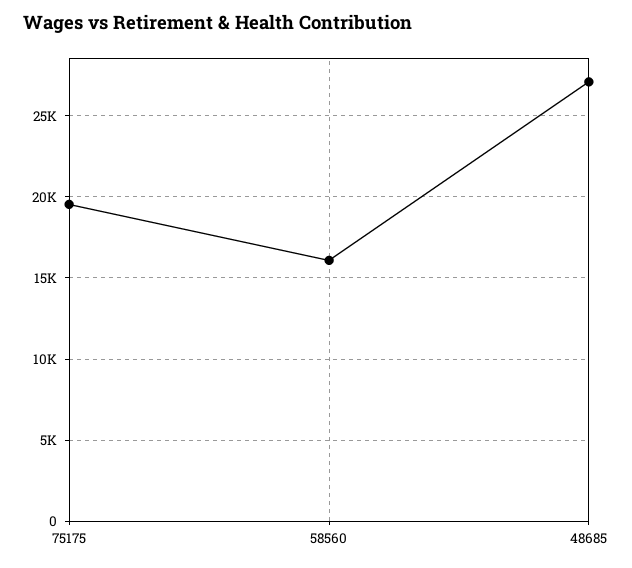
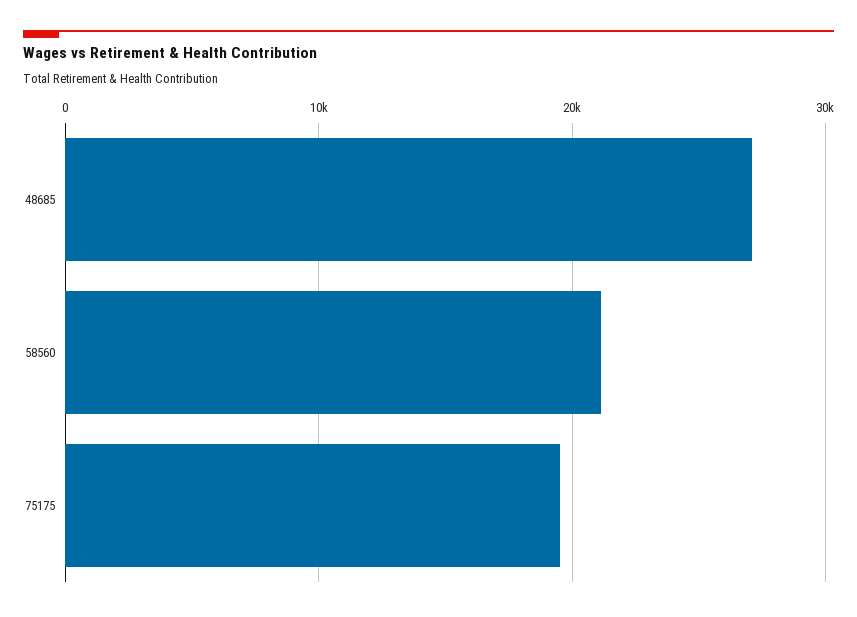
58560: 16000 -> 21000

